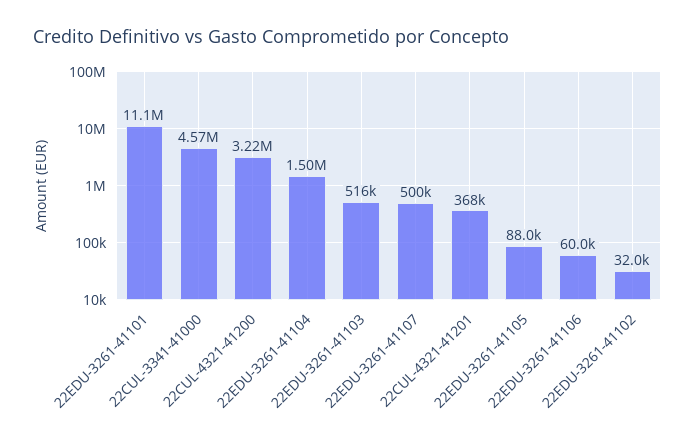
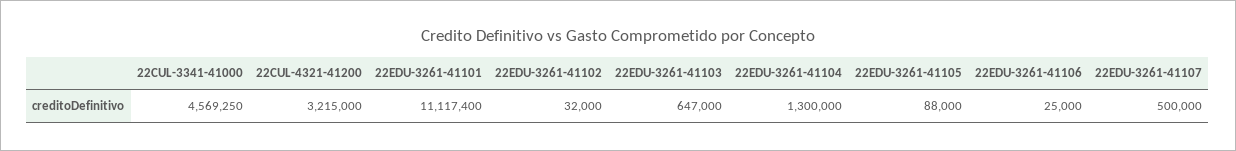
22EDU-3261-41104: 1500000 -> 1300000
22EDU-3261-41103: 516000 -> 647000
22CUL-4321-41201: 368000 -> none
22EDU-3261-41106: 60000 -> 25000

